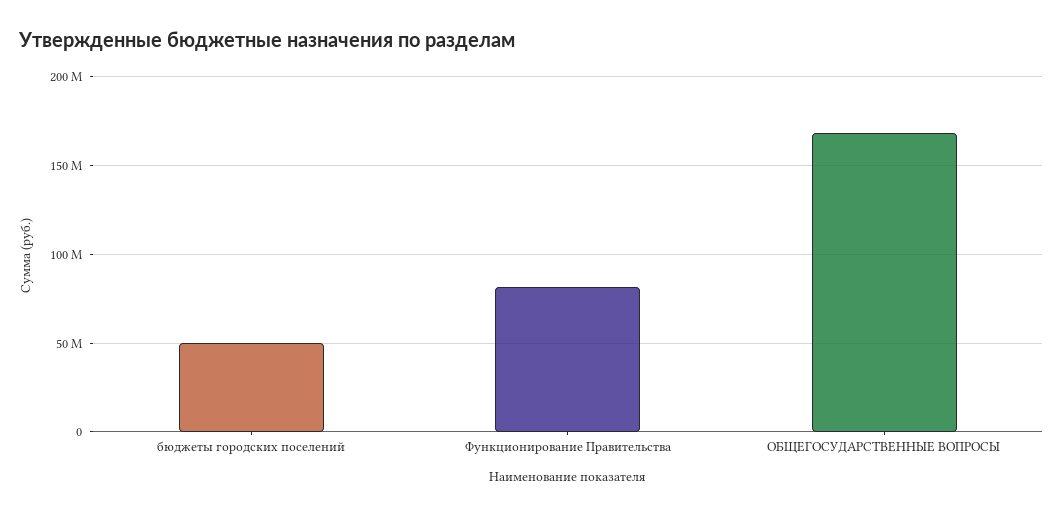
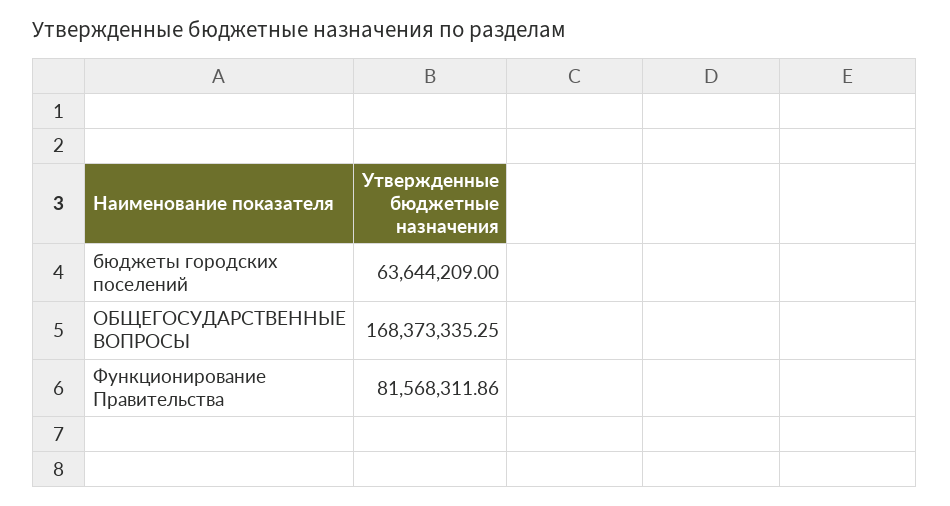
бюджеты городских поселений: 50000000 -> 63644209

